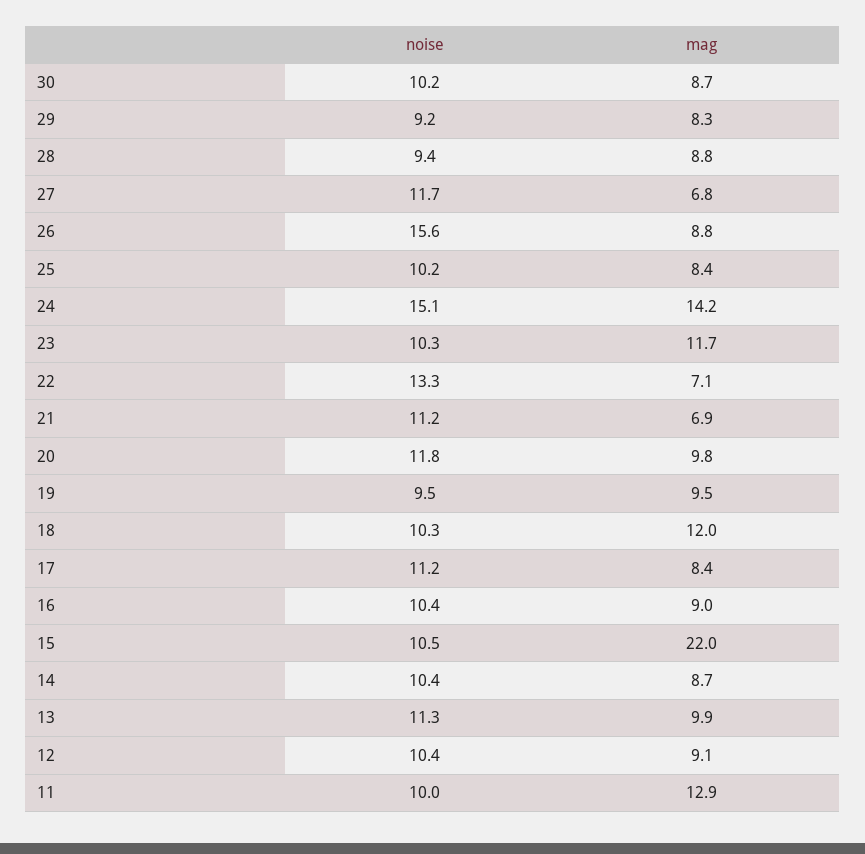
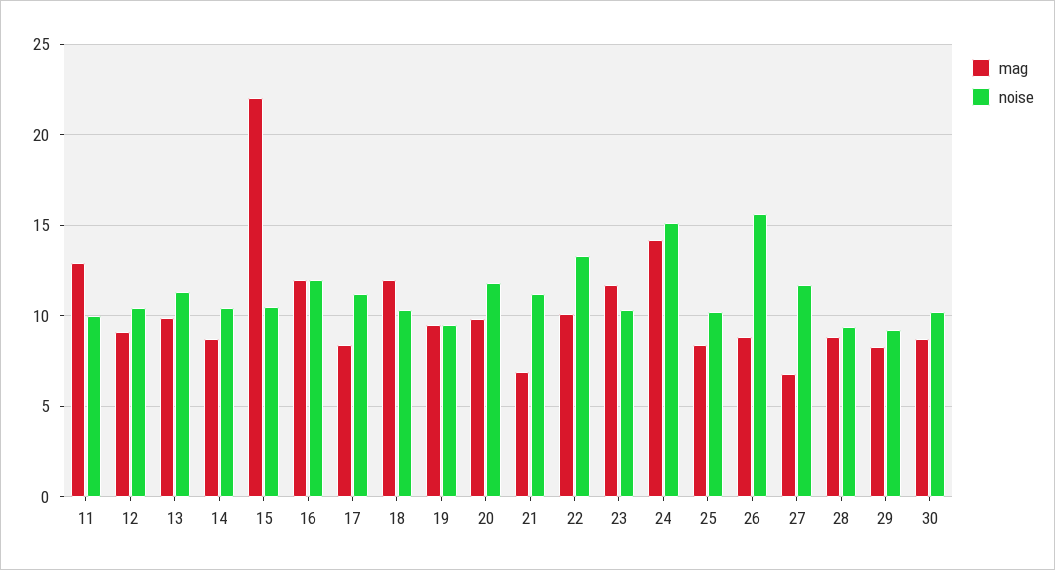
mag, 22: 7.1 -> 10
noise, 16: 10.4 -> 12
mag, 16: 9 -> 12

